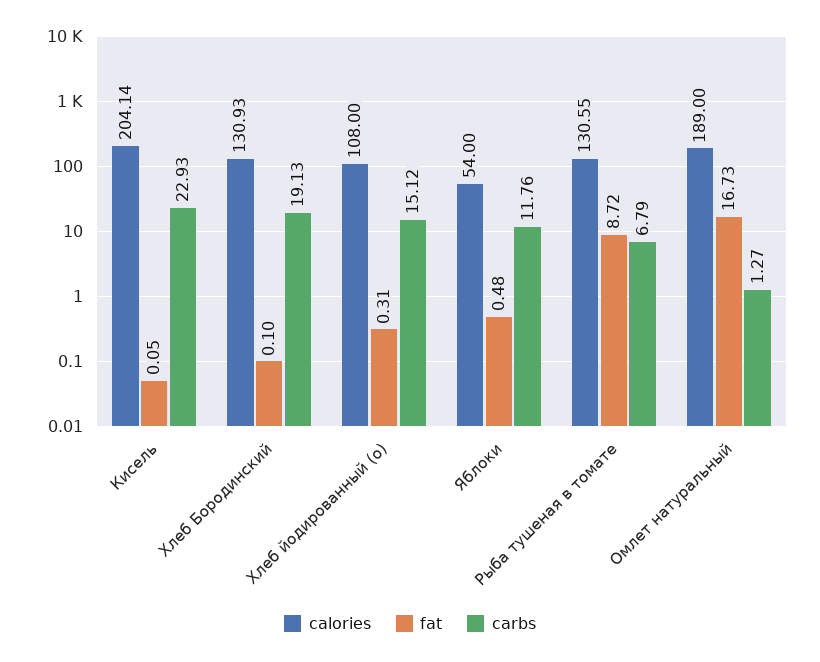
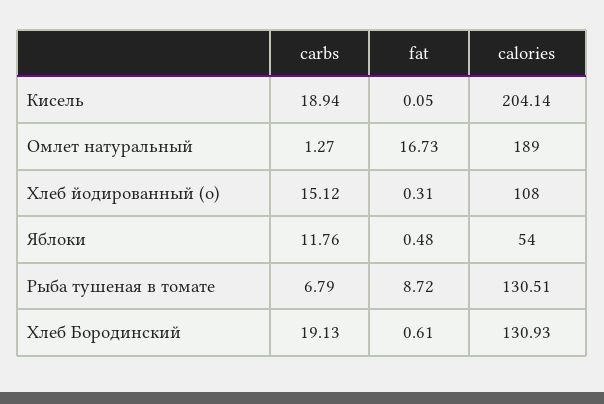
carbs, Кисель: 22.93 -> 18.94
fat, Хлеб Бородинский: 0.1 -> 0.61
calories, Рыба тушеная в томате: 130.55 -> 130.51

